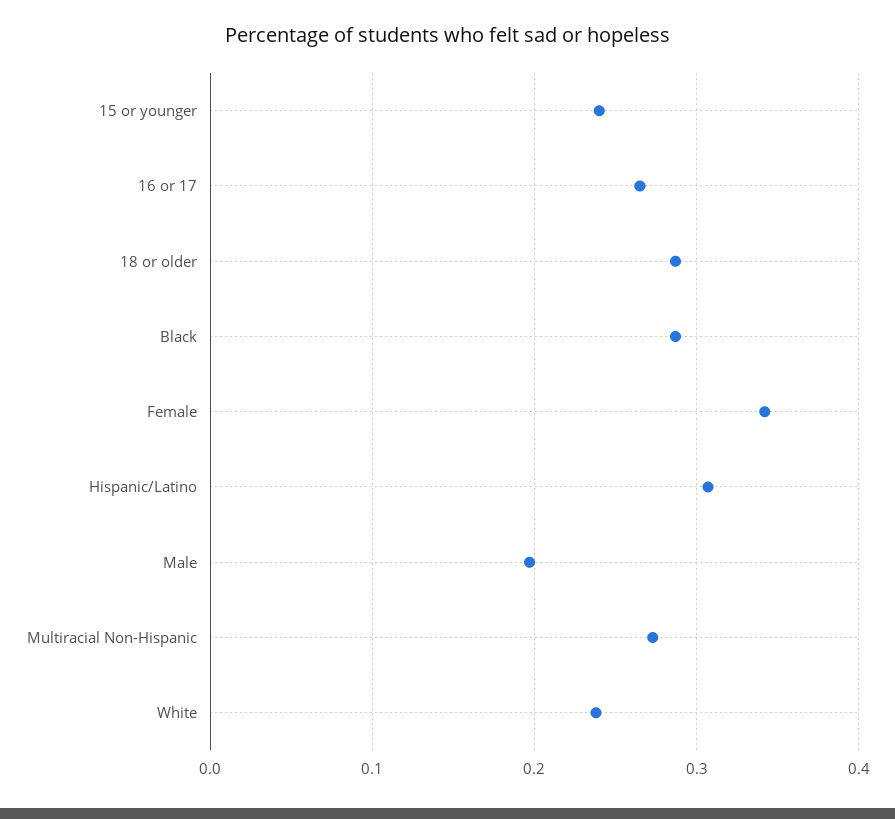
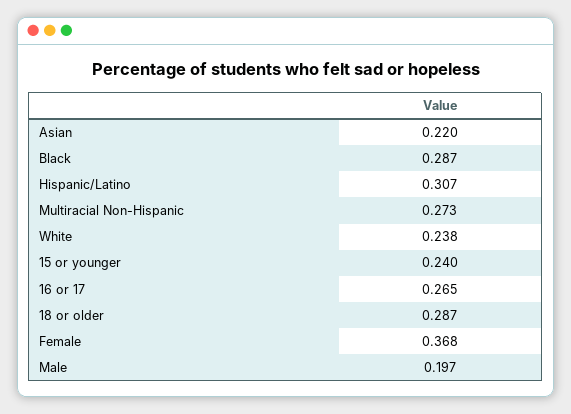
Female: 0.34 -> 0.368
Asian: none -> 0.22

